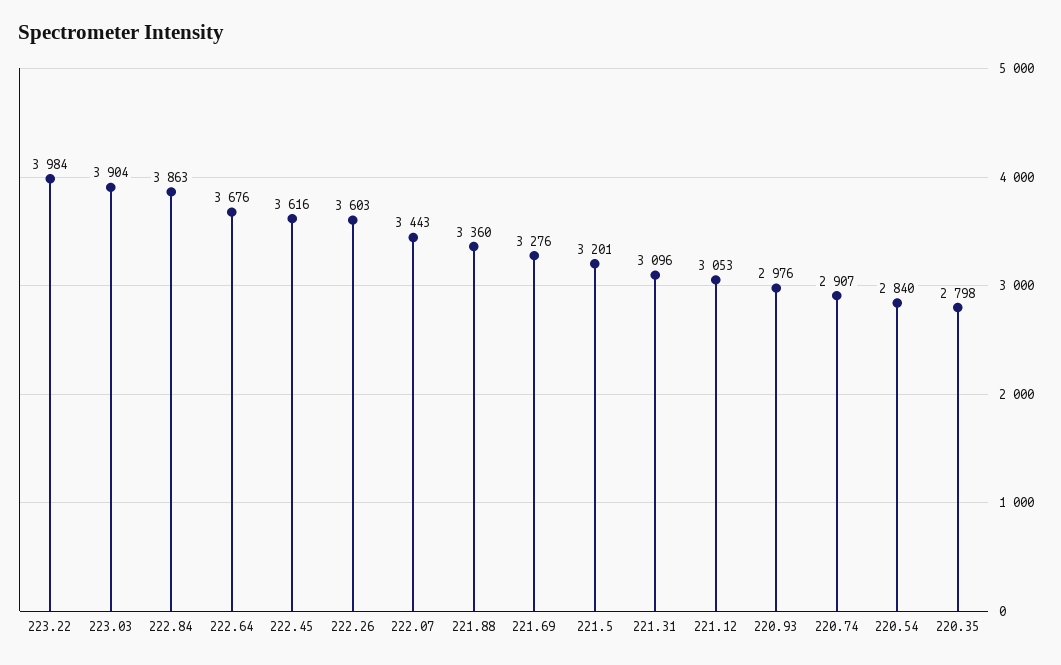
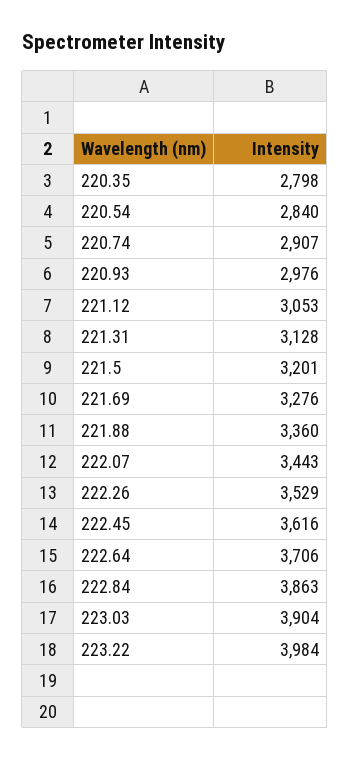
222.64: 3676 -> 3706
222.26: 3603 -> 3529
221.31: 3096 -> 3128

